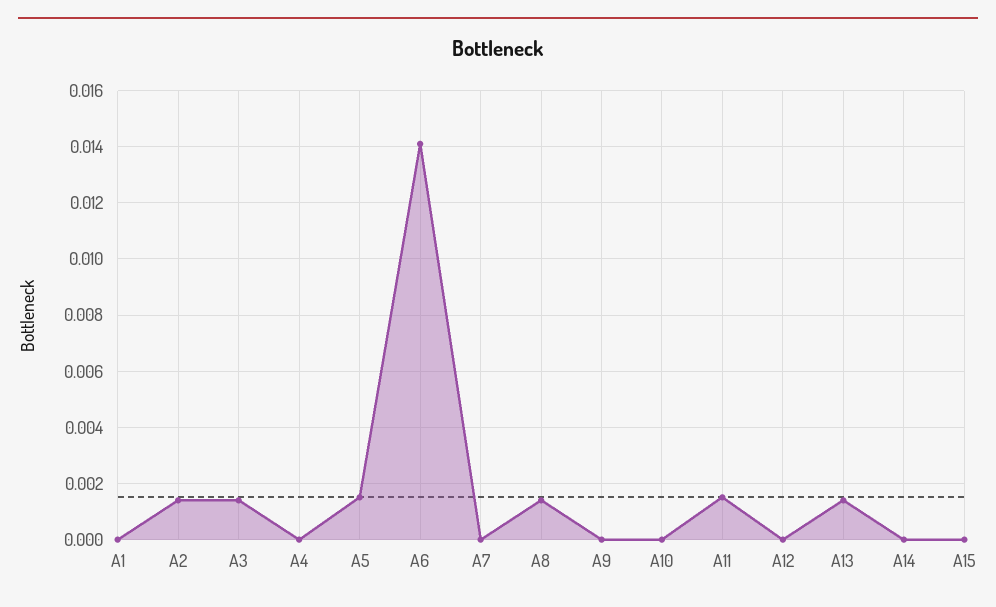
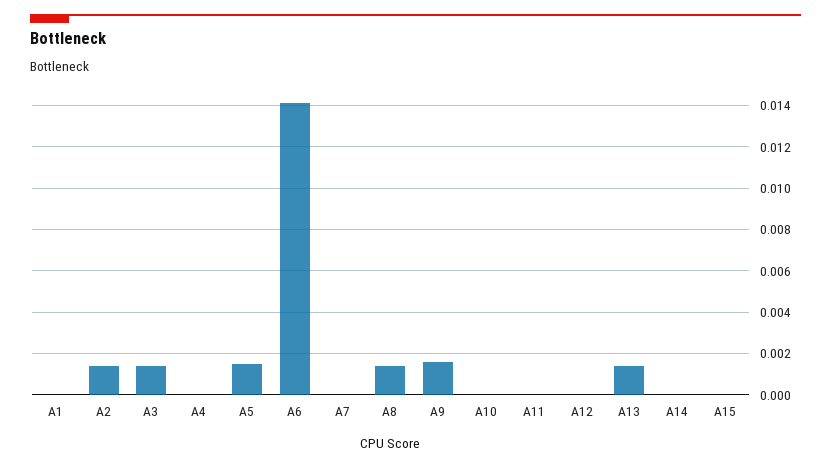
A9: 0 -> 0.0015
A11: 0.0015 -> 0

